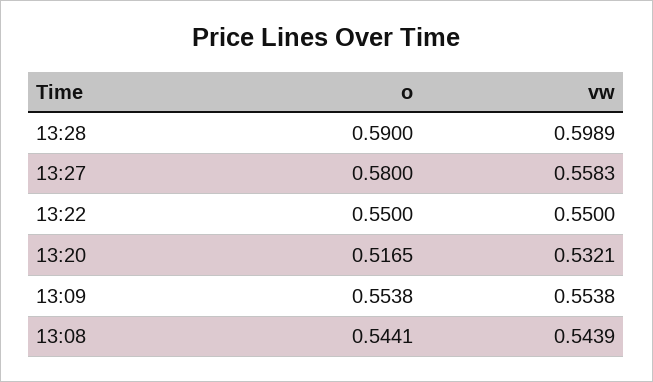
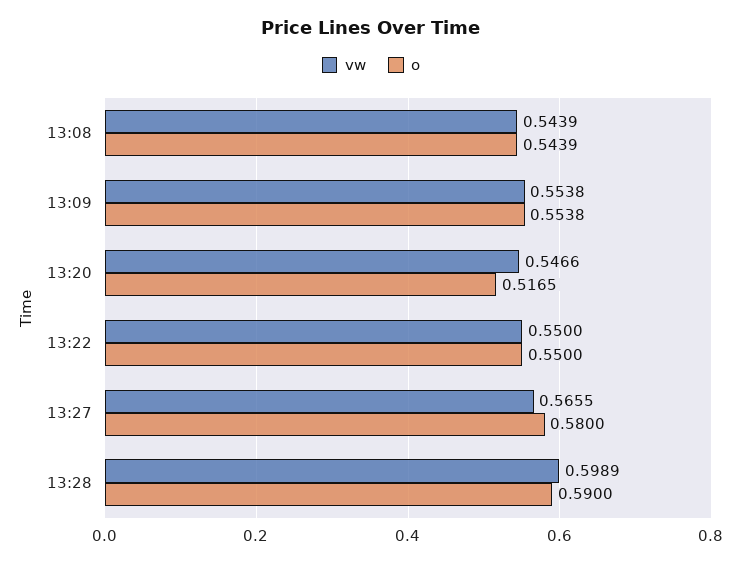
vw, 13:27: 0.5583 -> 0.5655
vw, 13:20: 0.5321 -> 0.5466
o, 13:08: 0.5441 -> 0.5439

